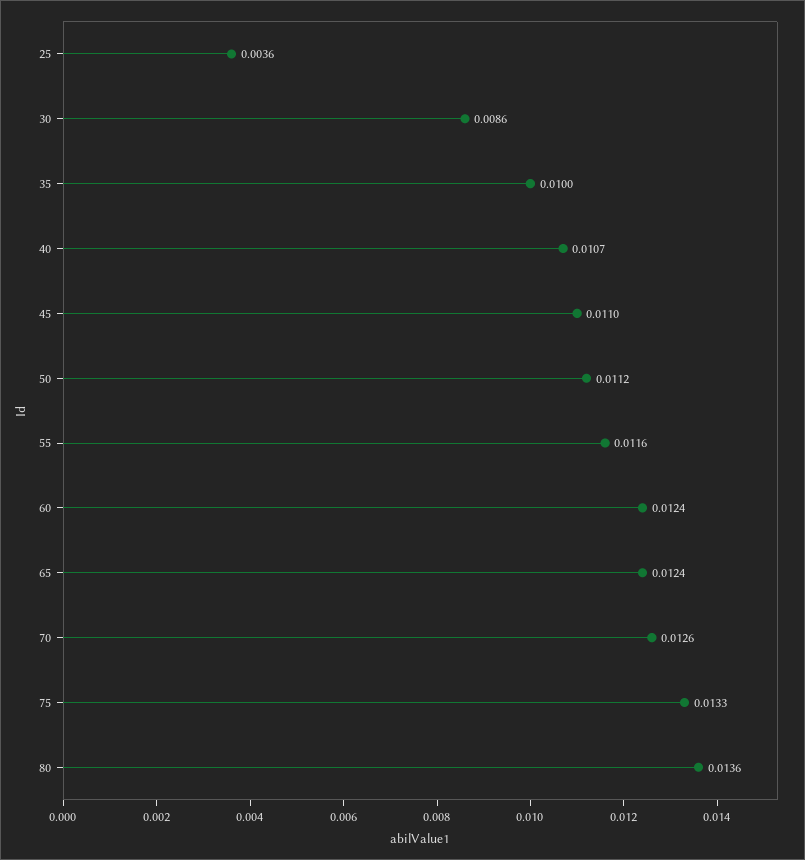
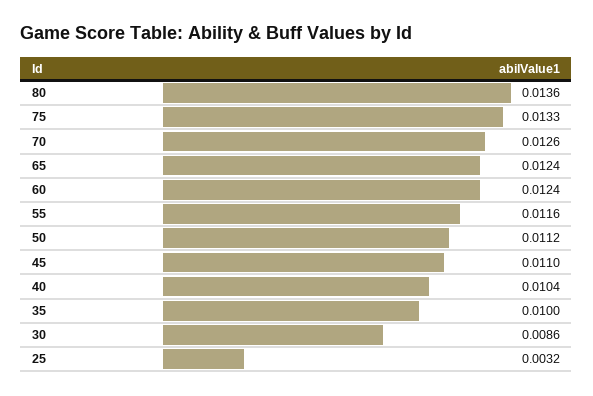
25: 0.0036 -> 0.0032
40: 0.0107 -> 0.0104

